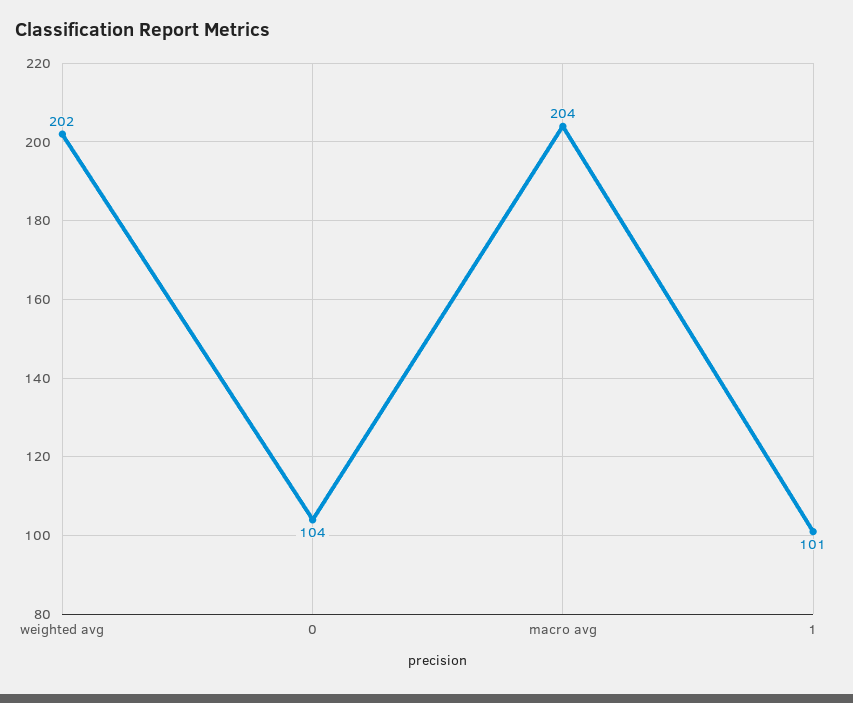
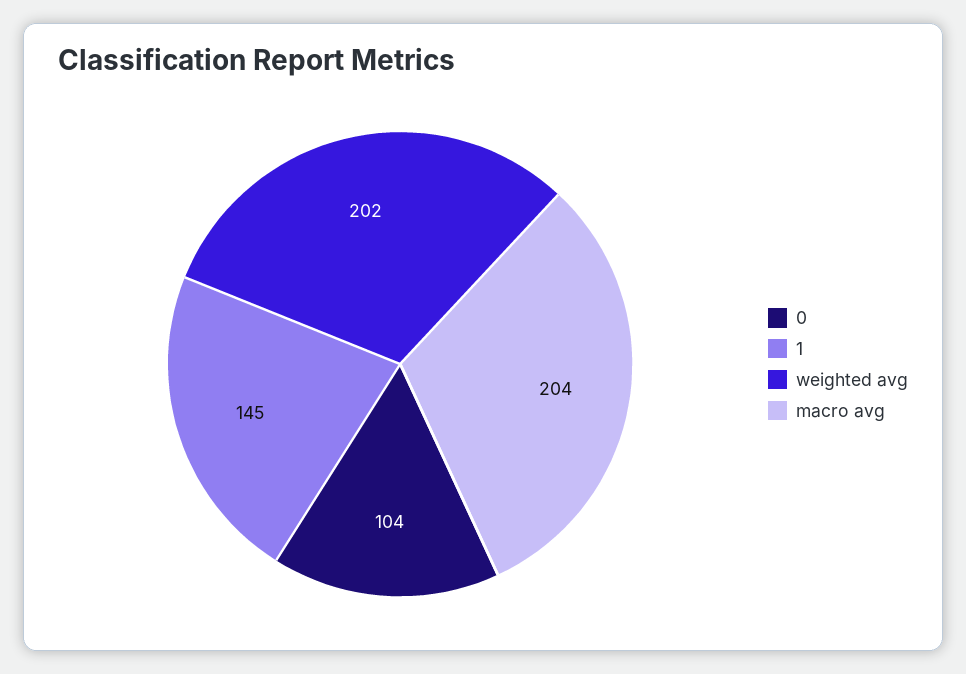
1: 101 -> 145

